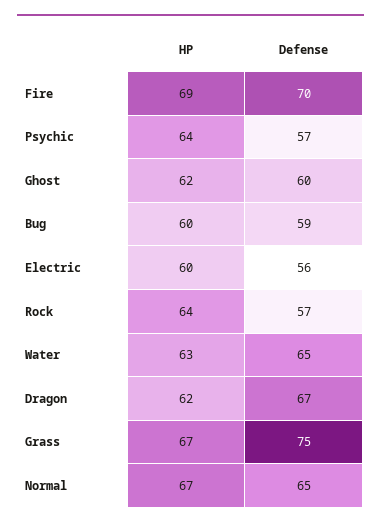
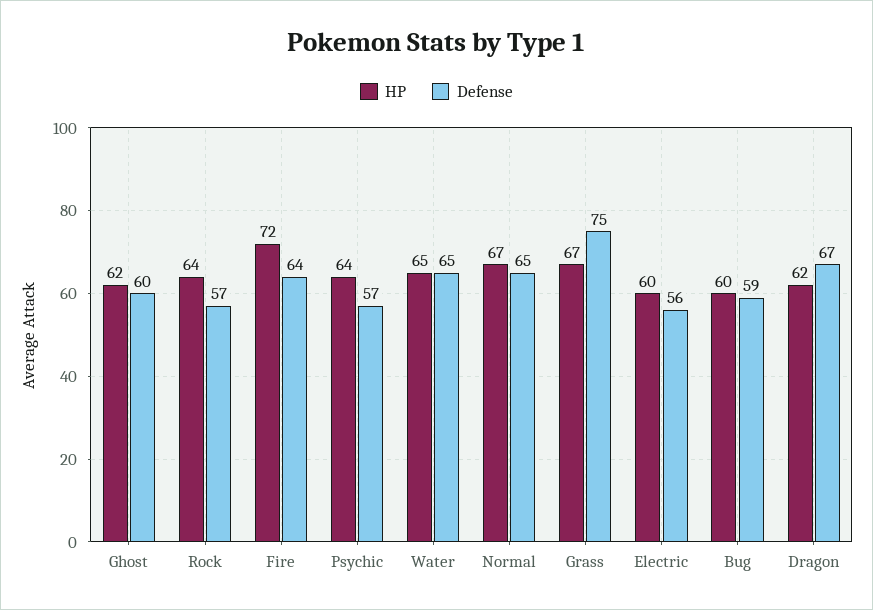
HP, Fire: 69 -> 72
Defense, Fire: 70 -> 64
HP, Water: 63 -> 65

